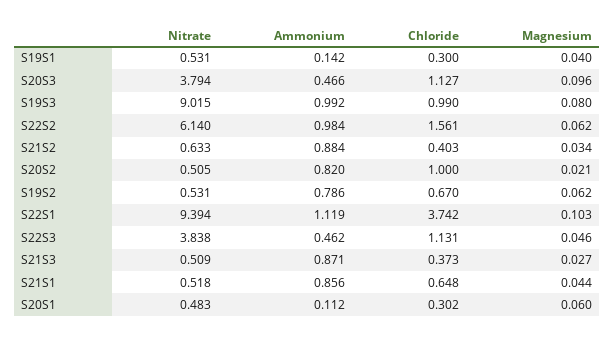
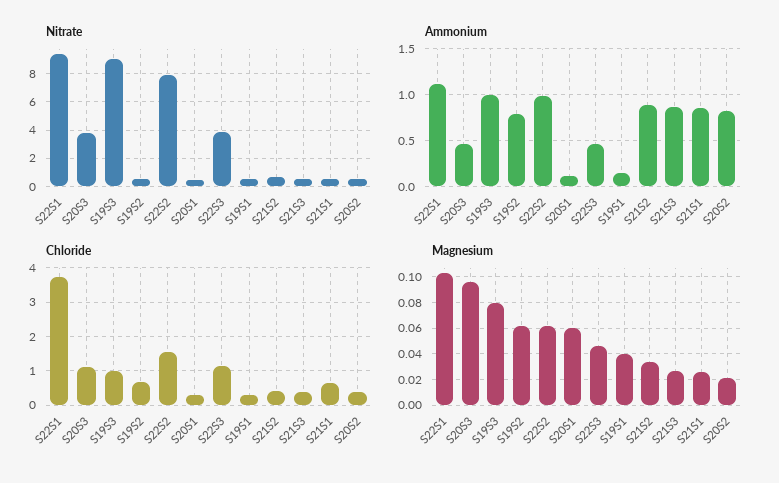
Nitrate, S22S2: 6.14 -> 8
Chloride, S20S2: 1 -> 0.4
Magnesium, S21S1: 0.044 -> 0.025

